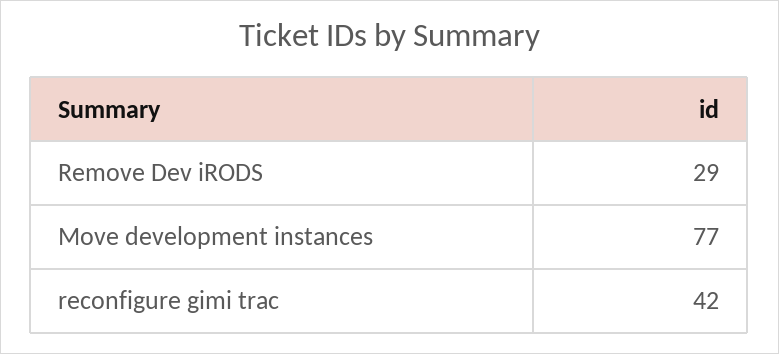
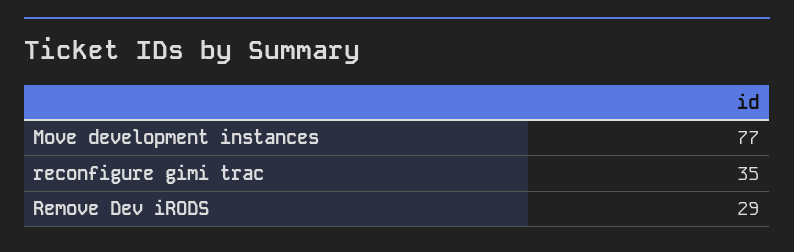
reconfigure gimi trac: 42 -> 35

